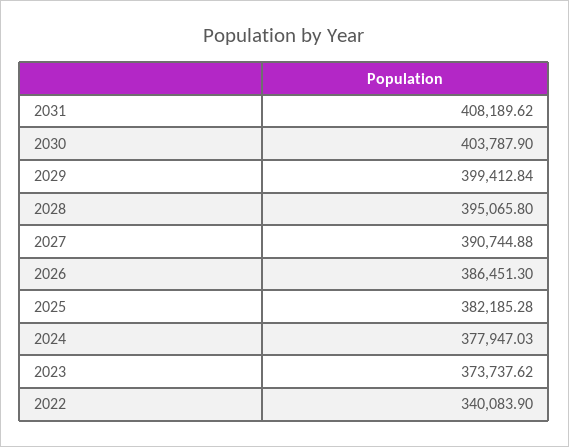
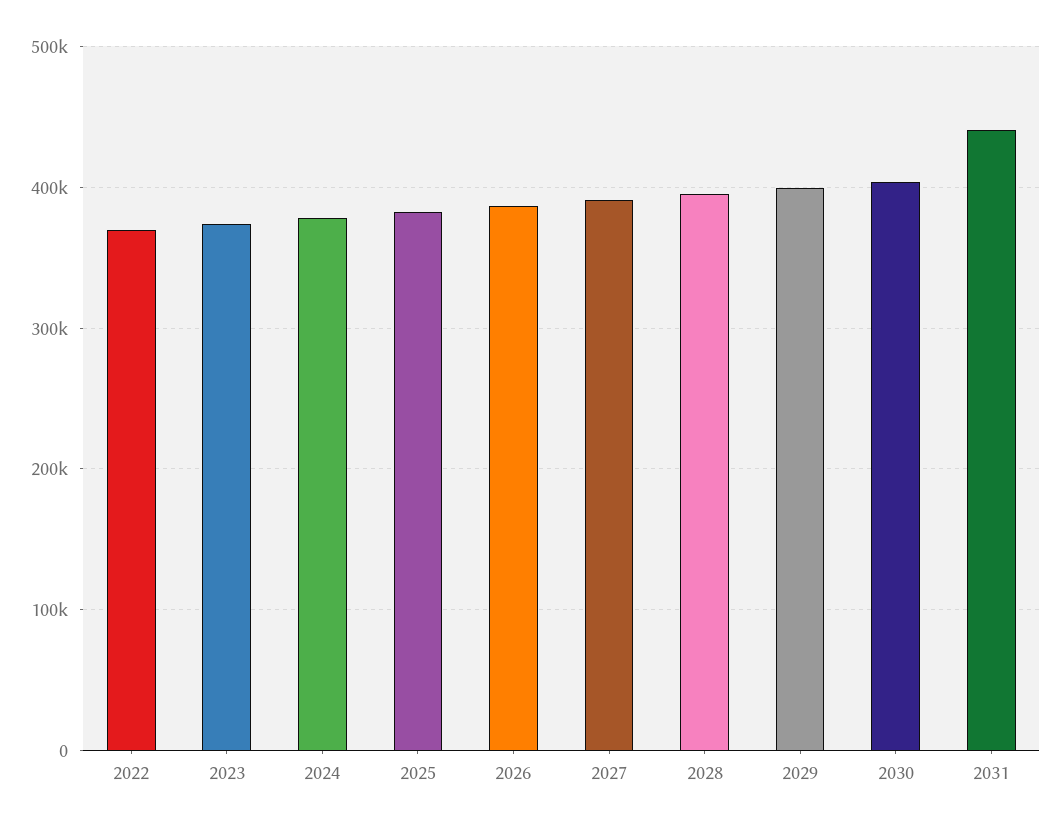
2031: 408189.62 -> 440000
2022: 340083.9 -> 370000

